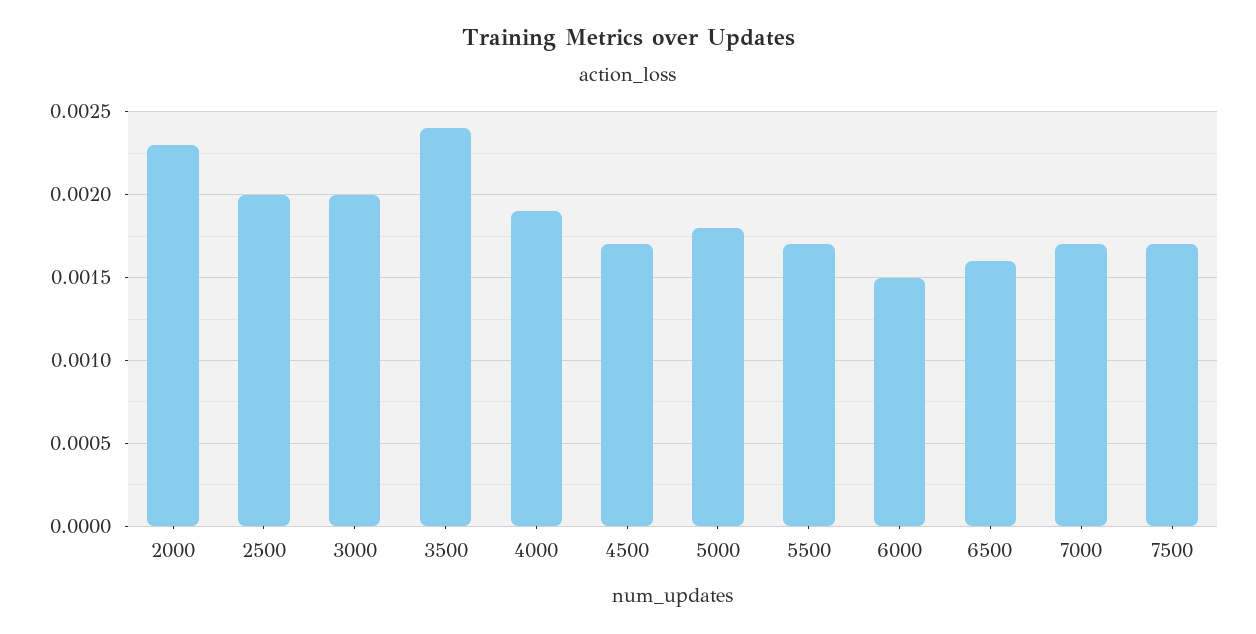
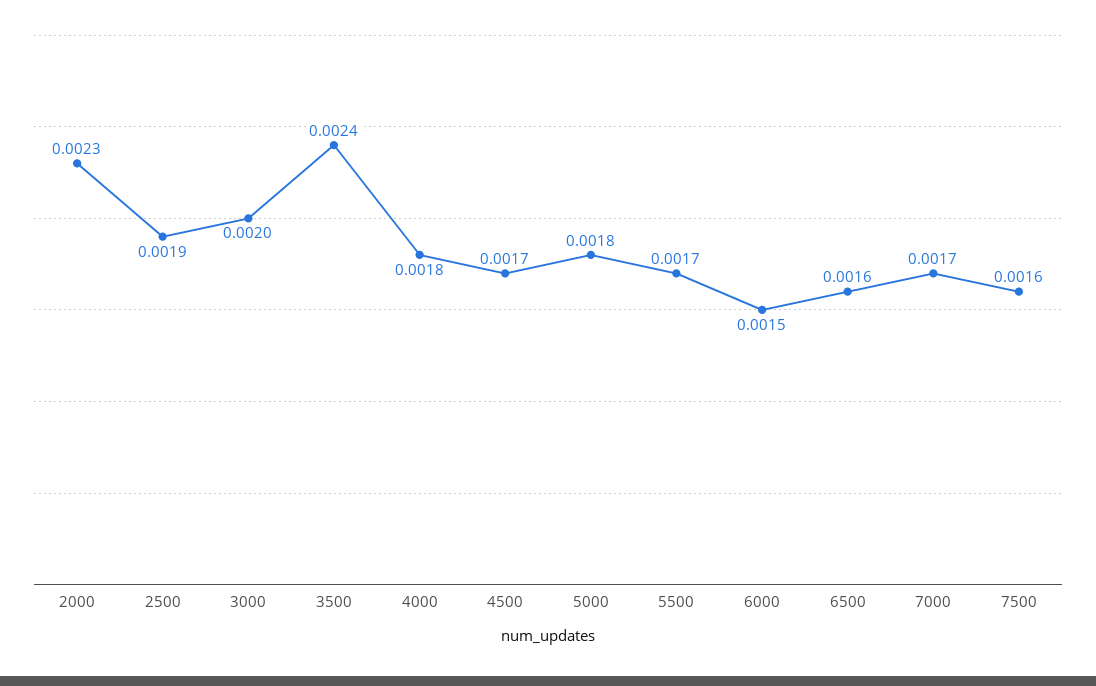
2500: 0.002 -> 0.0019
4000: 0.0019 -> 0.0018
7500: 0.0017 -> 0.0016

